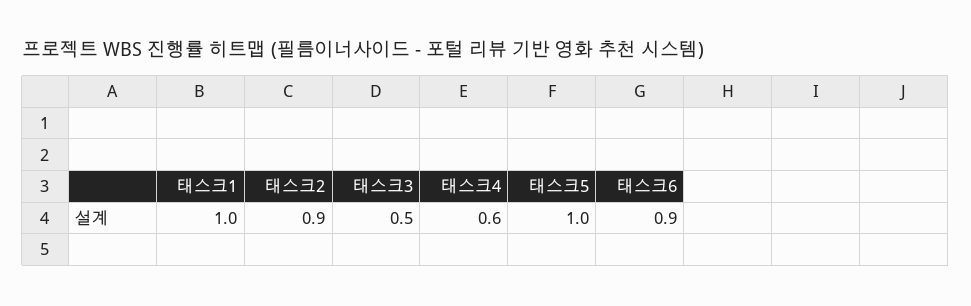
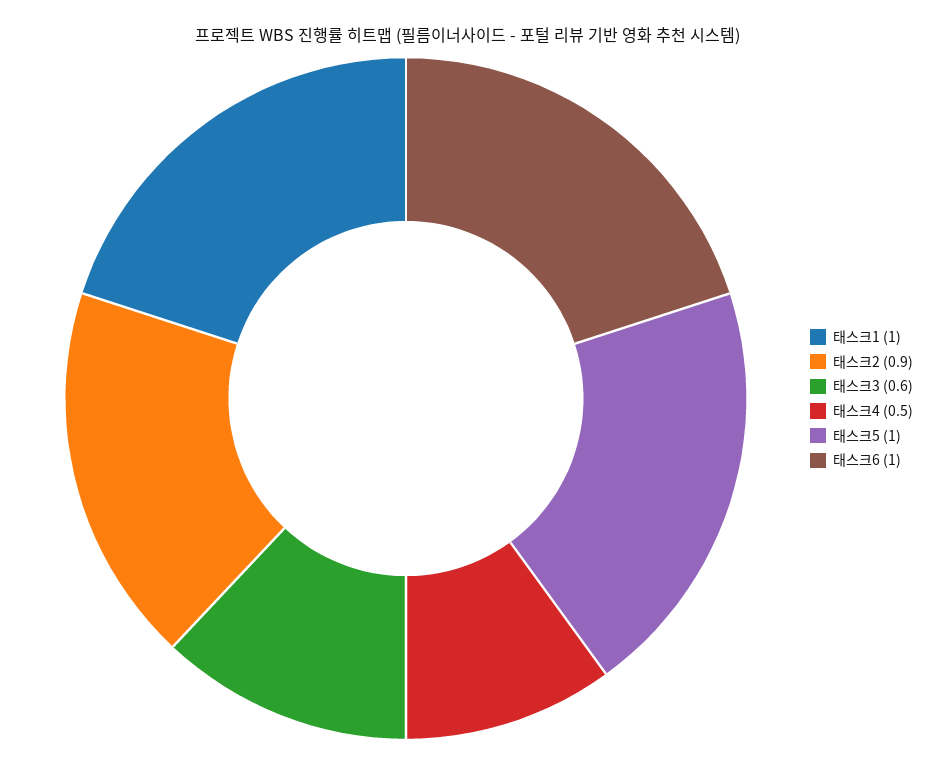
태스크3: 0.5 -> 0.6
태스크4: 0.6 -> 0.5
태스크6: 0.9 -> 1

